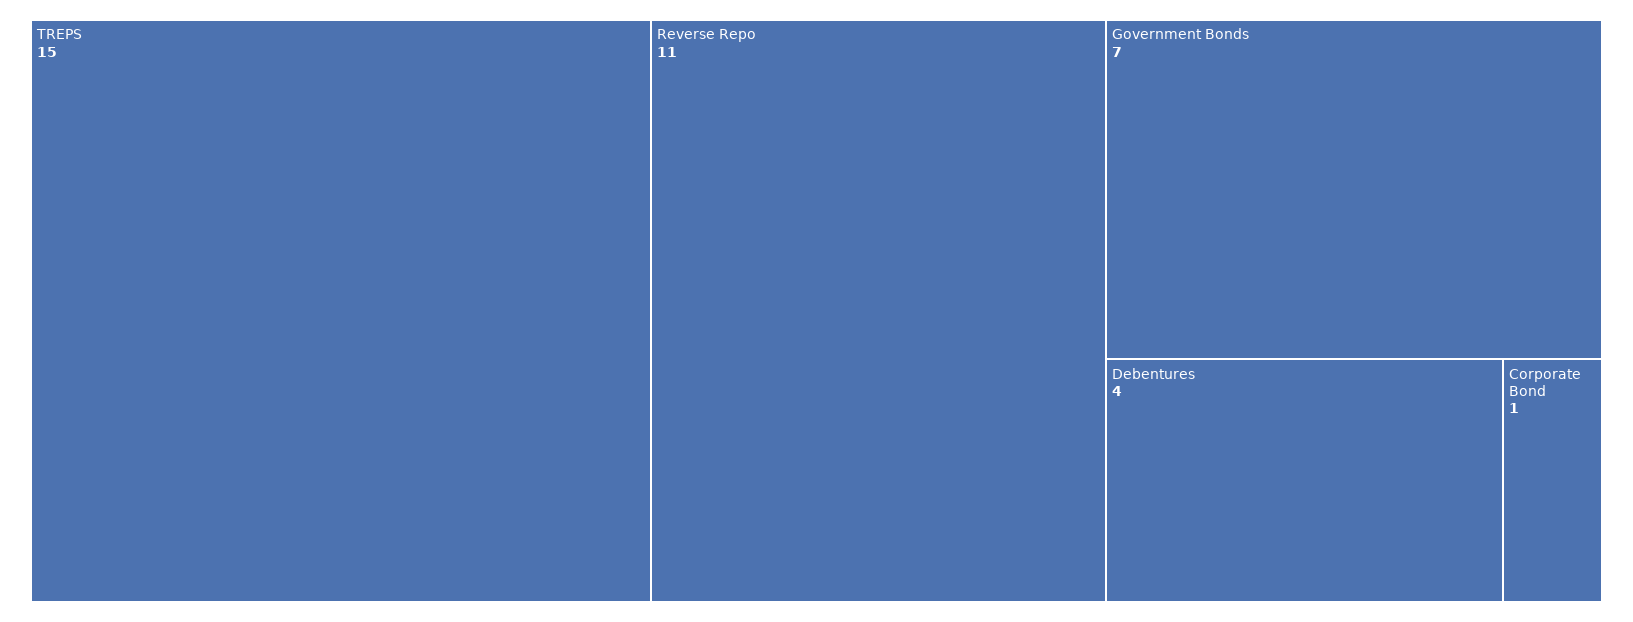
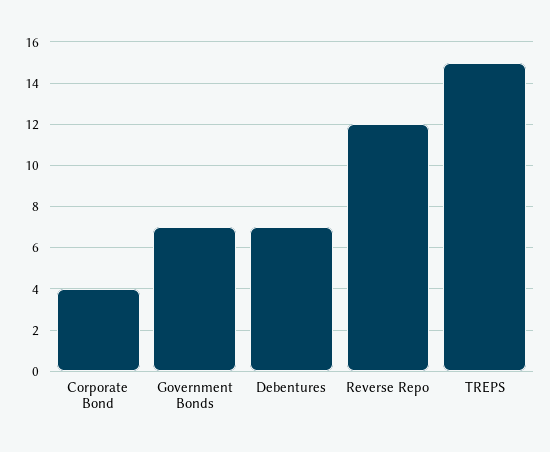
Reverse Repo: 11 -> 12
Debentures: 4 -> 7
Corporate Bond: 1 -> 4

